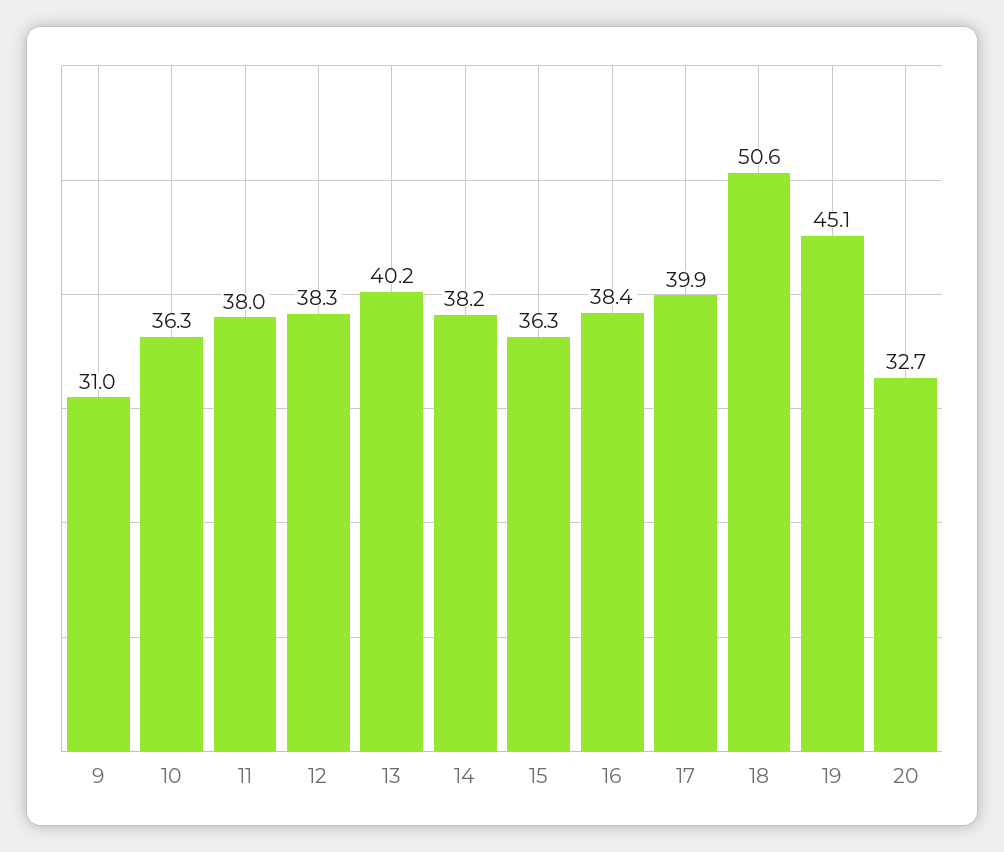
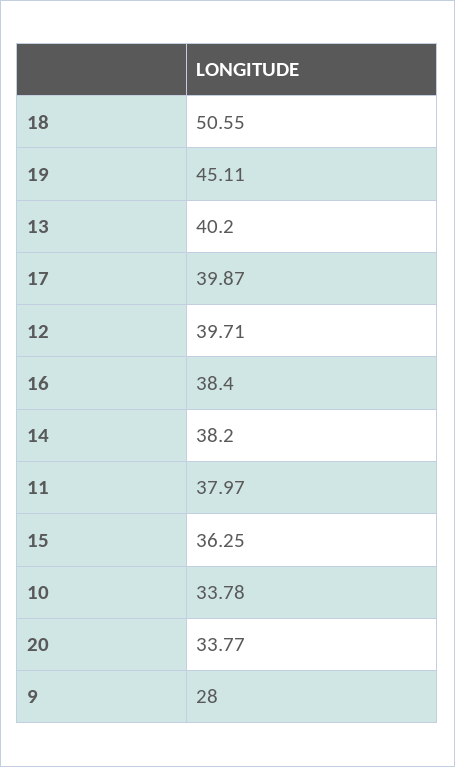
9: 31 -> 28
10: 36.3 -> 33.78
12: 38.3 -> 39.71
20: 32.7 -> 33.77

